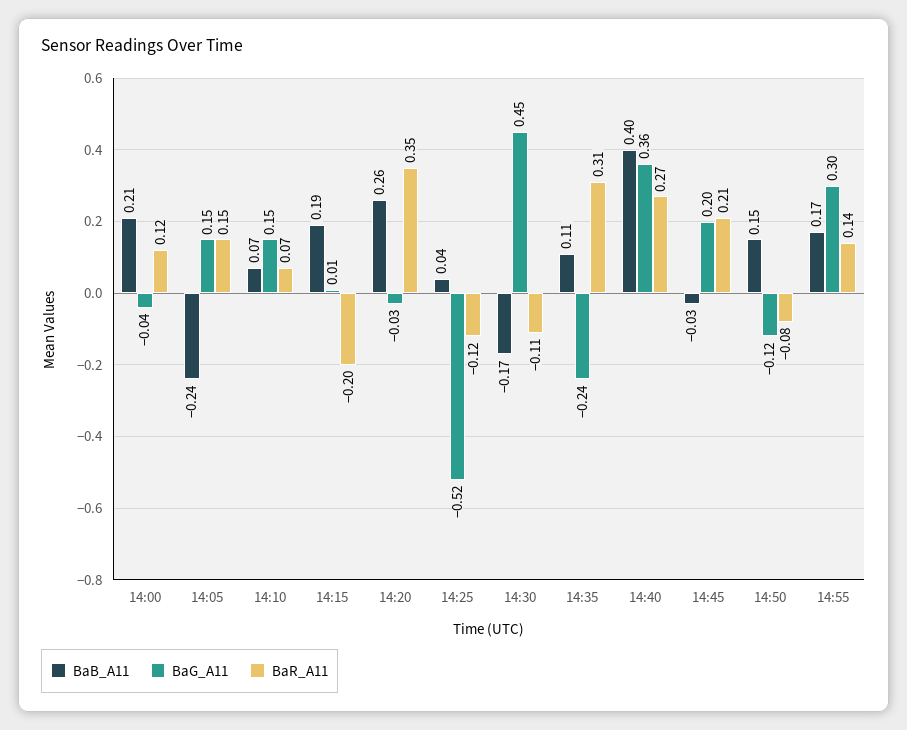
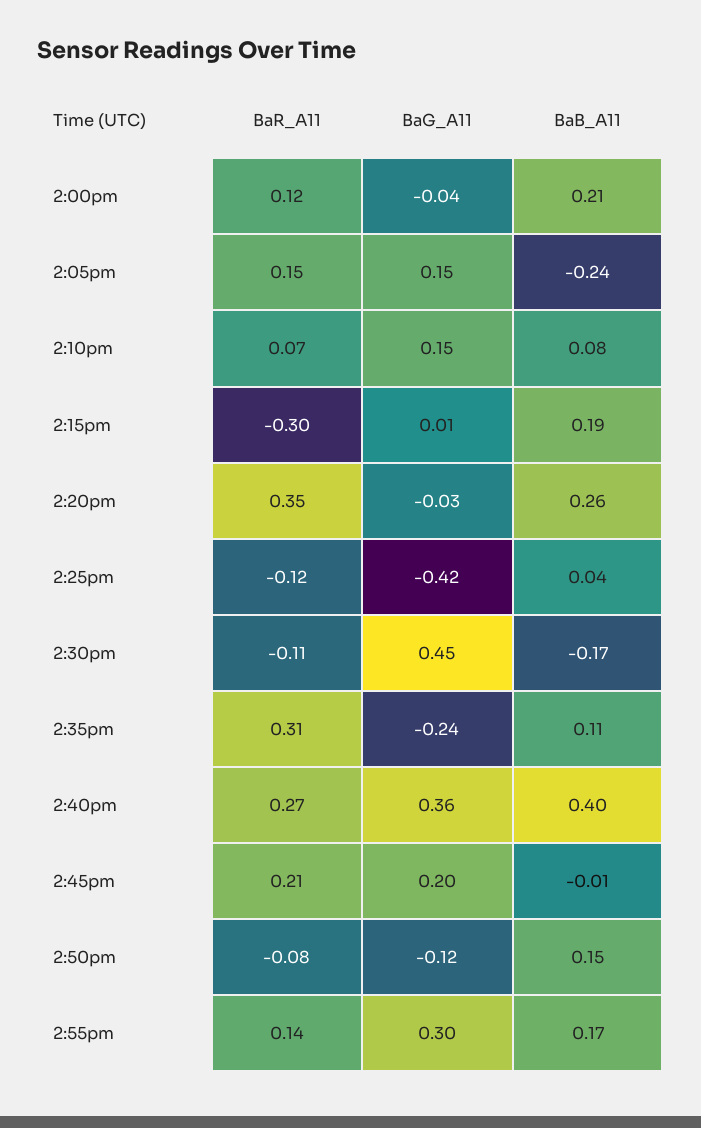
BaB_A11, 14:10: 0.07 -> 0.08
BaR_A11, 14:15: -0.2 -> -0.3
BaG_A11, 14:25: -0.52 -> -0.42
BaB_A11, 14:45: -0.03 -> -0.01

